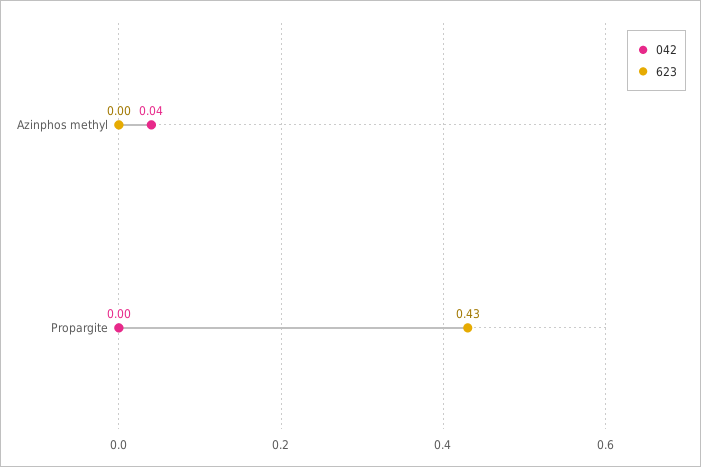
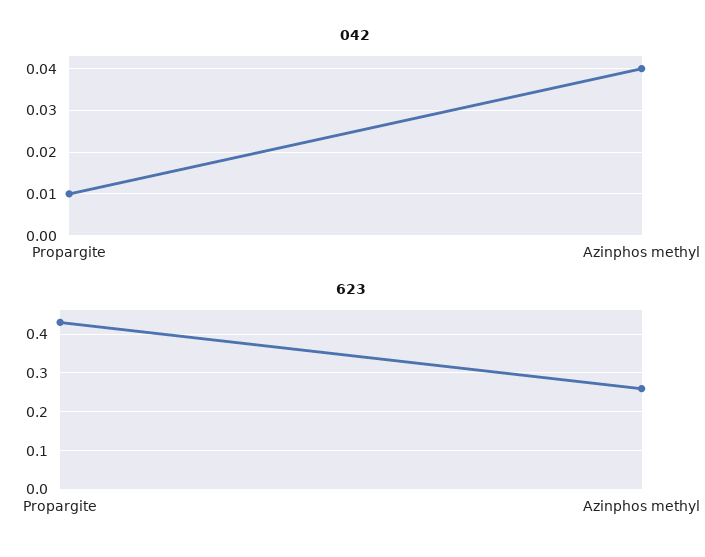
623, Azinphos methyl: 0 -> 0.25
042, Propargite: 0 -> 0.01

